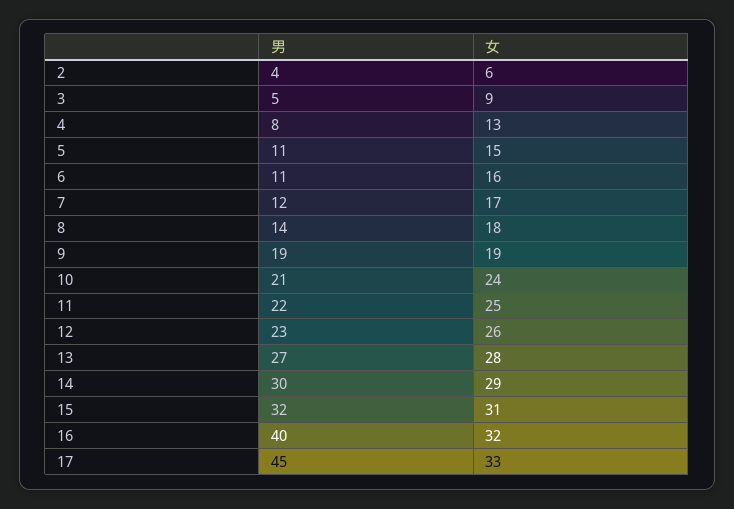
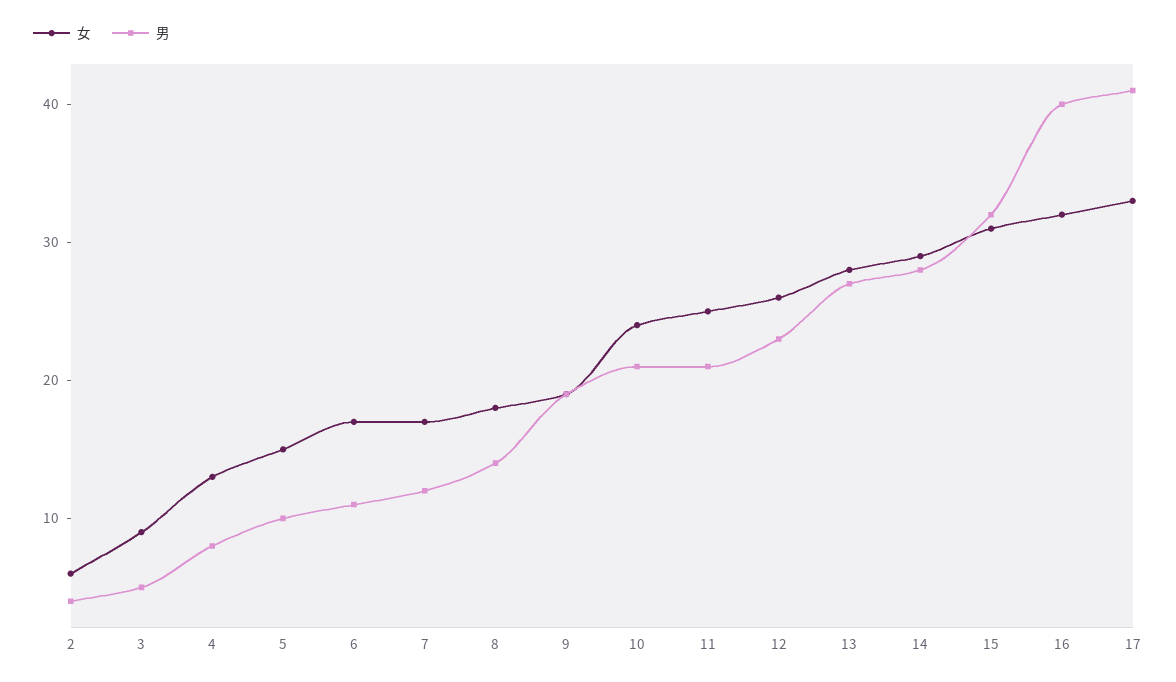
男, 5: 11 -> 10
女, 6: 16 -> 17
男, 11: 22 -> 21
男, 14: 30 -> 28
男, 17: 45 -> 41

